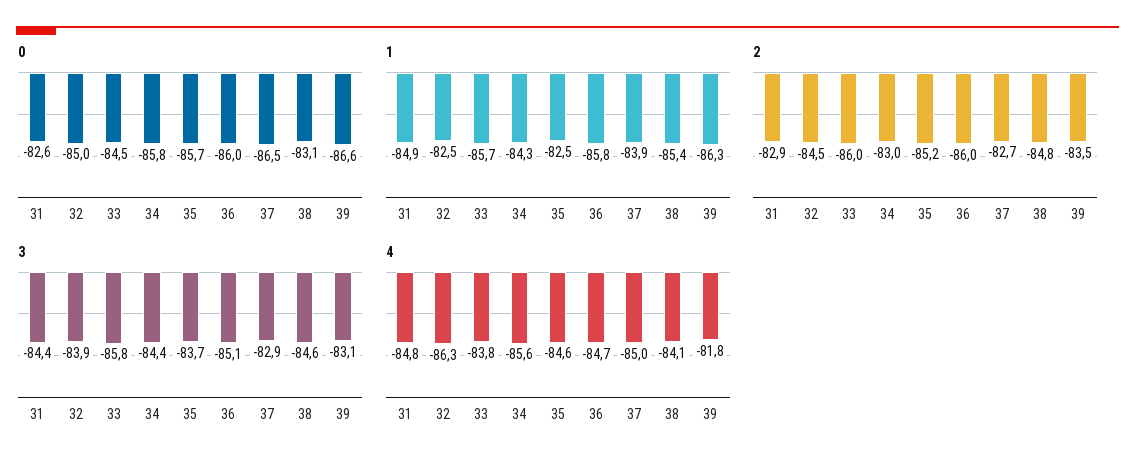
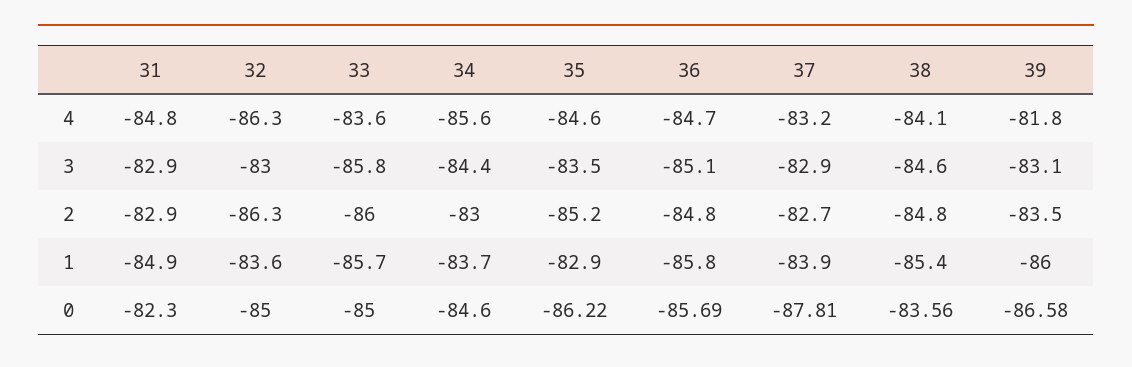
0, 31: -82.6 -> -82.3
0, 33: -84.5 -> -85
0, 34: -85.8 -> -84.6
0, 35: -85.7 -> -86.22
0, 36: -86 -> -85.69
0, 37: -86.5 -> -87.81
0, 38: -83.1 -> -83.56
1, 32: -82.5 -> -83.6
1, 34: -84.3 -> -83.7
1, 35: -82.5 -> -82.9
1, 39: -86.3 -> -86
2, 32: -84.5 -> -86.3
2, 36: -86 -> -84.8
3, 31: -84.4 -> -82.9
3, 32: -83.9 -> -83
3, 35: -83.7 -> -83.5
4, 33: -83.8 -> -83.6
4, 37: -85 -> -83.2

